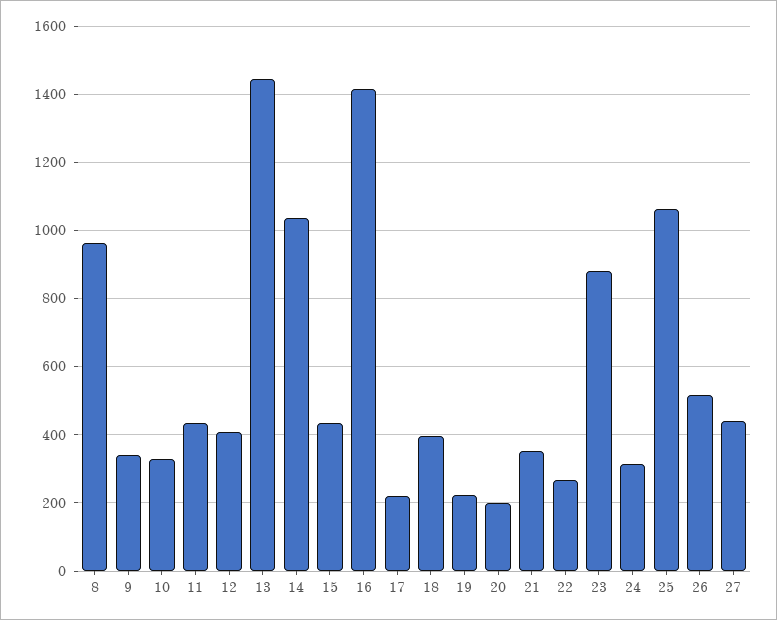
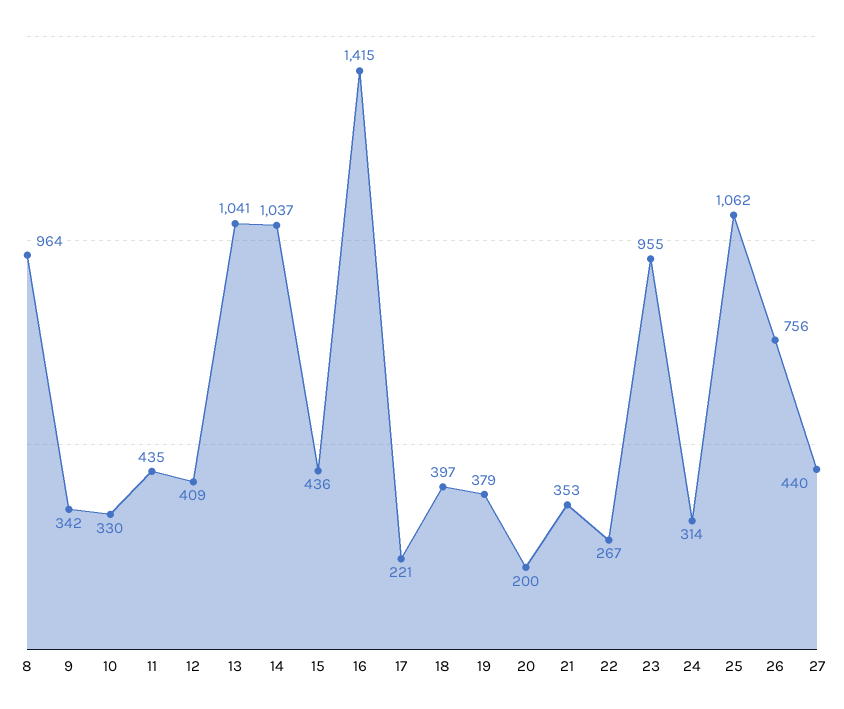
13: 1440 -> 1041
19: 220 -> 379
23: 880 -> 955
26: 520 -> 756

